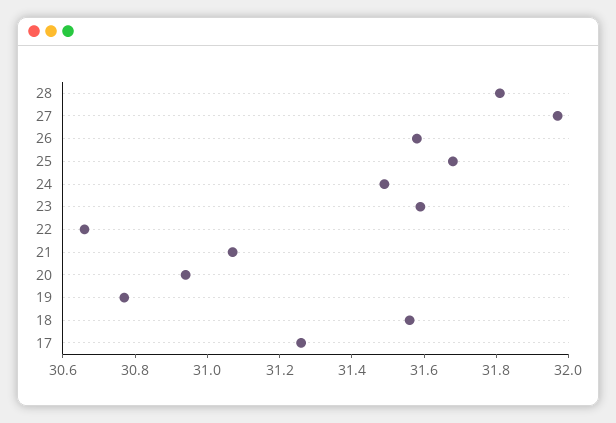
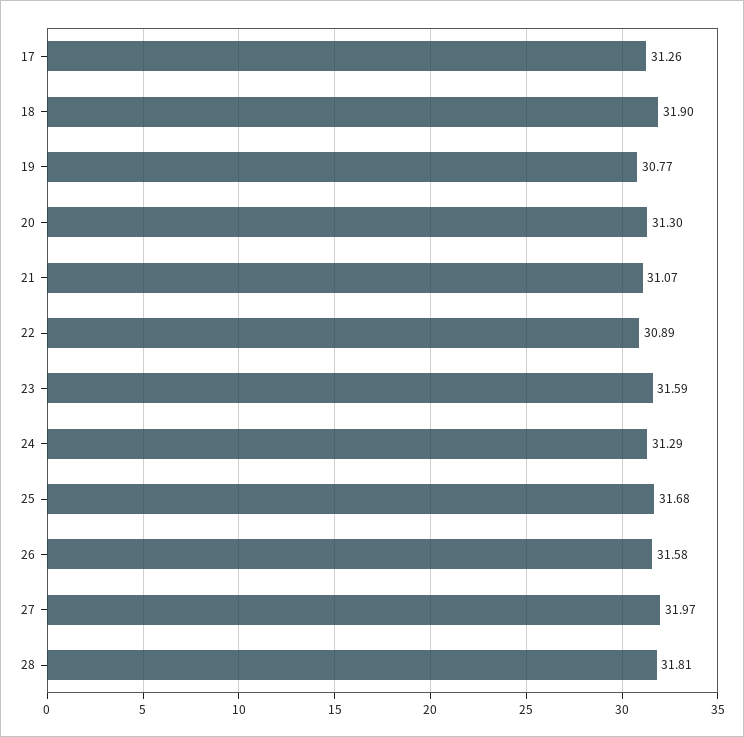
24: 31.5 -> 31.29
22: 30.65 -> 30.89
20: 30.95 -> 31.3
18: 31.55 -> 31.9

